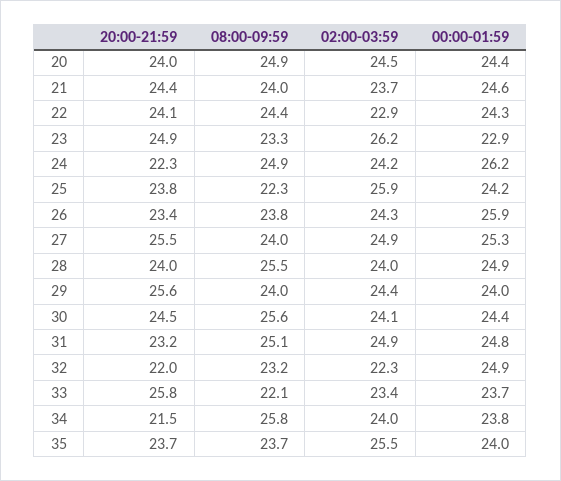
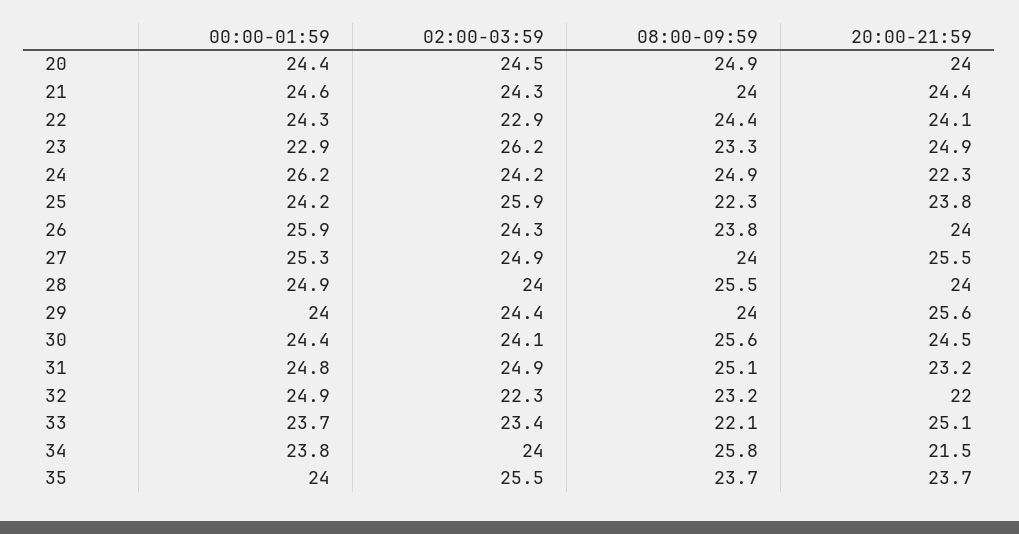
02:00-03:59, 21: 23.7 -> 24.3
20:00-21:59, 26: 23.4 -> 24
20:00-21:59, 33: 25.8 -> 25.1

